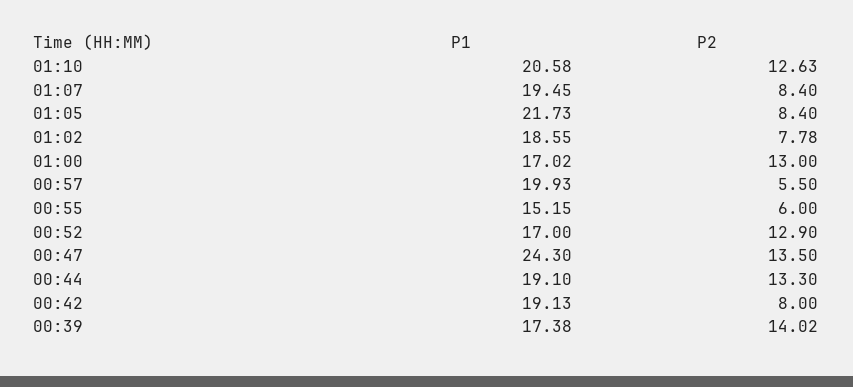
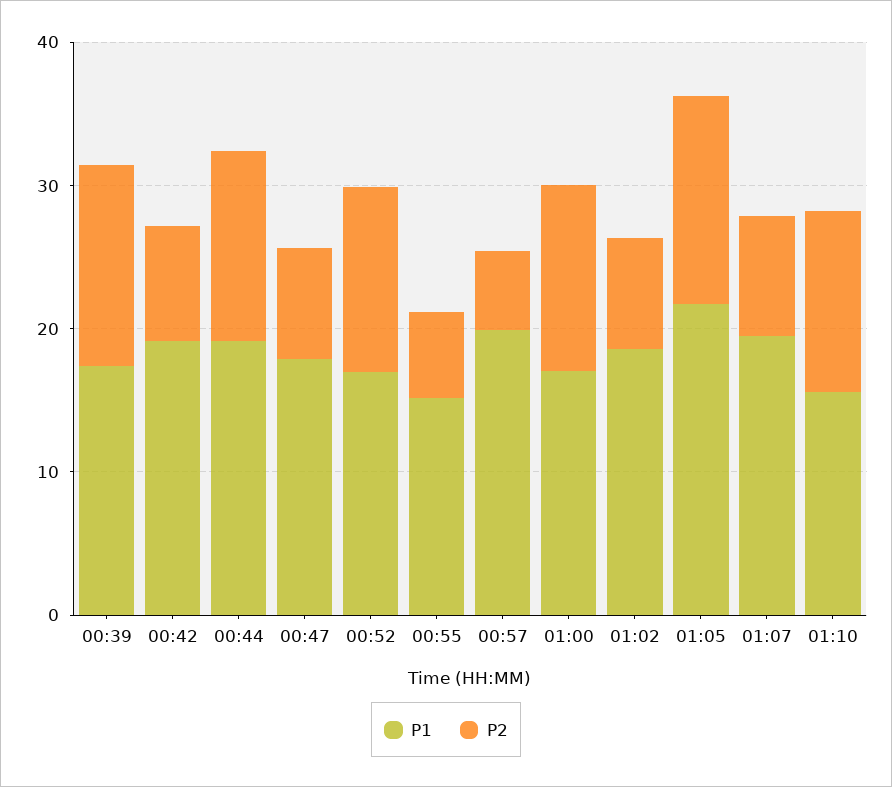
P1, 01:10: 20.58 -> 16
P2, 01:05: 8.4 -> 14
P1, 00:47: 24.3 -> 18
P2, 00:47: 13.5 -> 8

